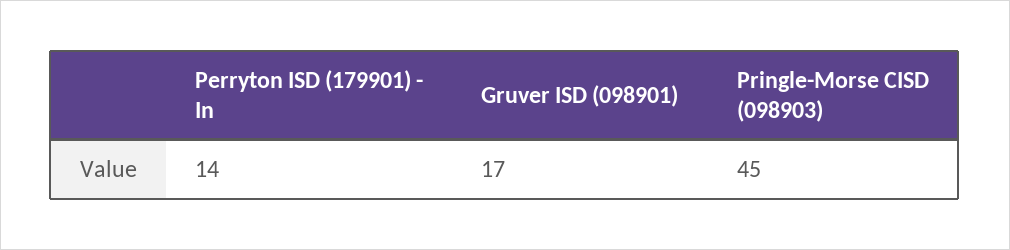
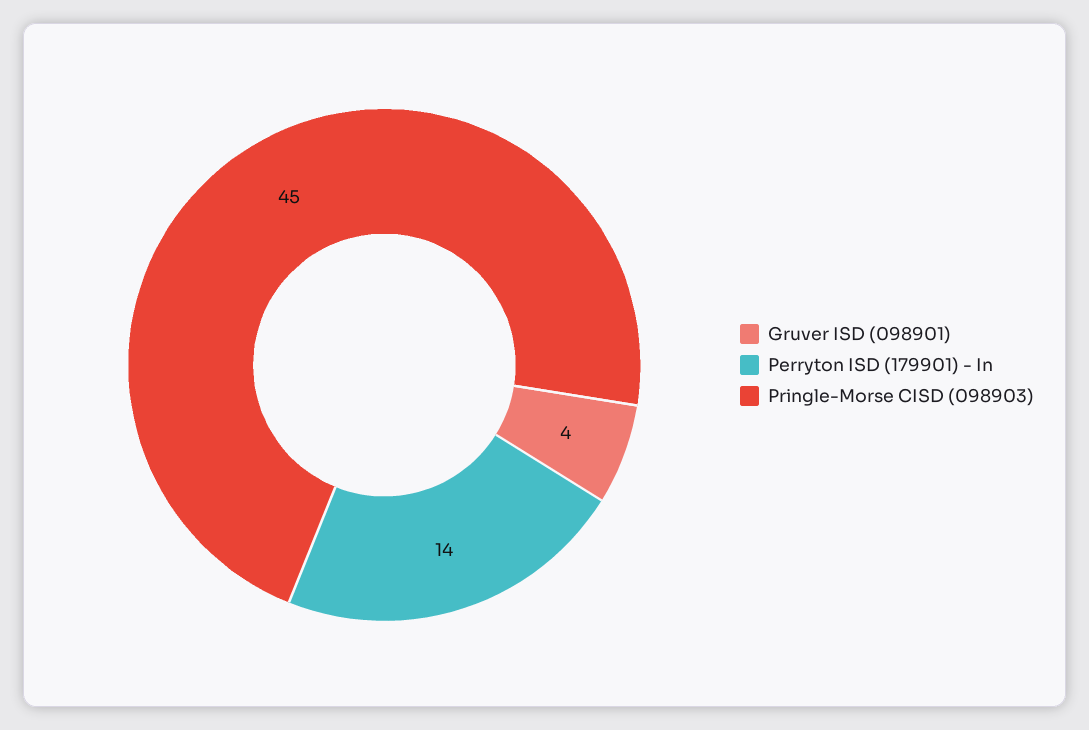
Gruver ISD (098901): 17 -> 4

